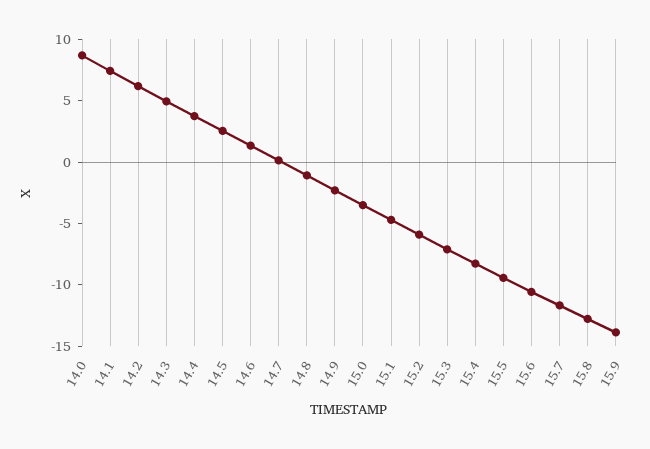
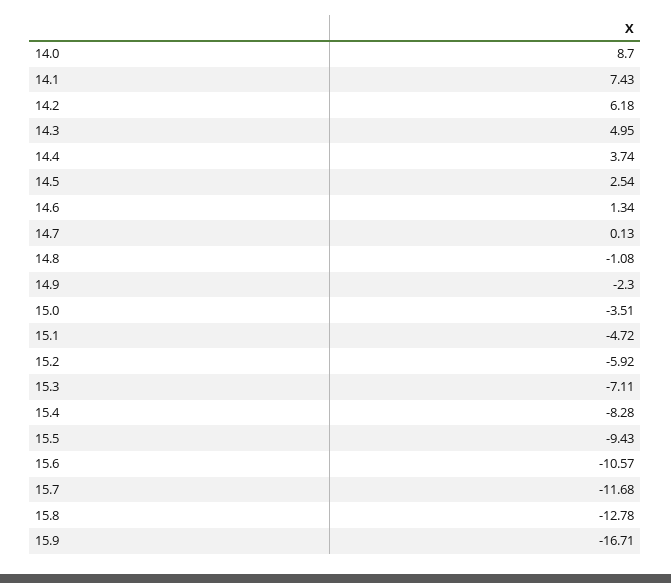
15.9: -14 -> -16.71

